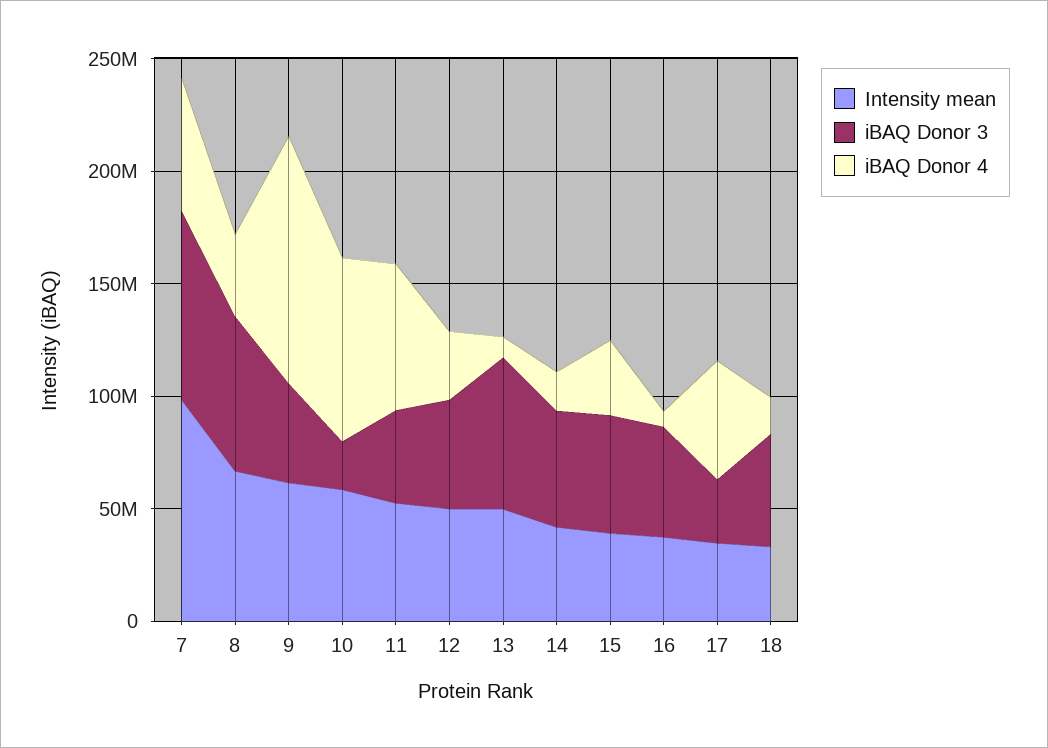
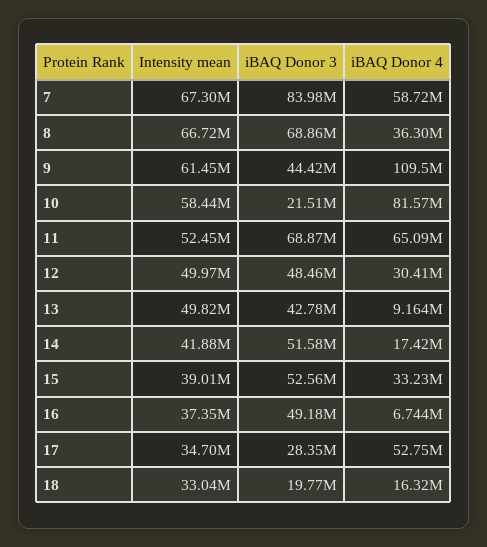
Intensity mean, 7: 100000000 -> 67300000
iBAQ Donor 3, 11: 40000000 -> 68870000
iBAQ Donor 3, 13: 70000000 -> 42780000
iBAQ Donor 3, 18: 50000000 -> 19770000

